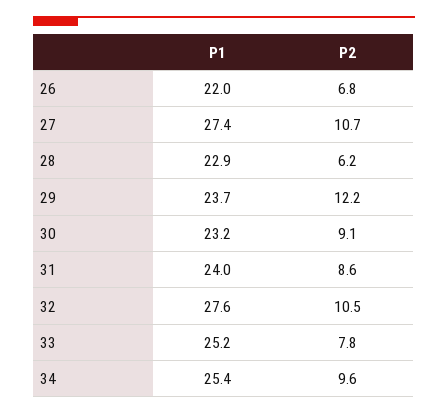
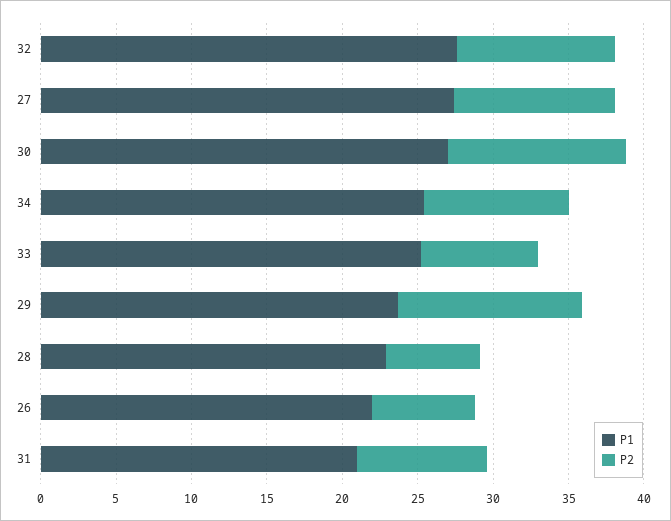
P1, 30: 23.2 -> 27
P2, 30: 9.1 -> 12
P1, 31: 24 -> 21

